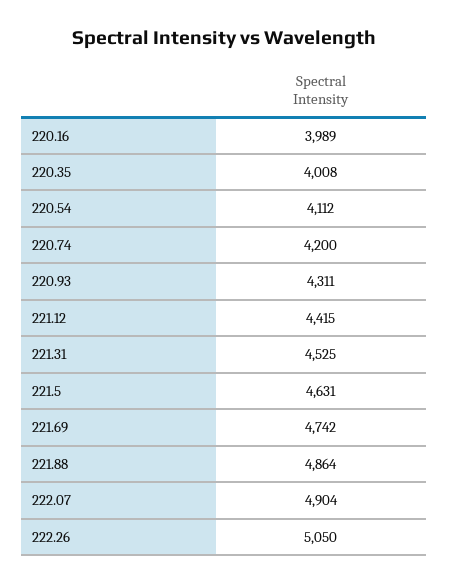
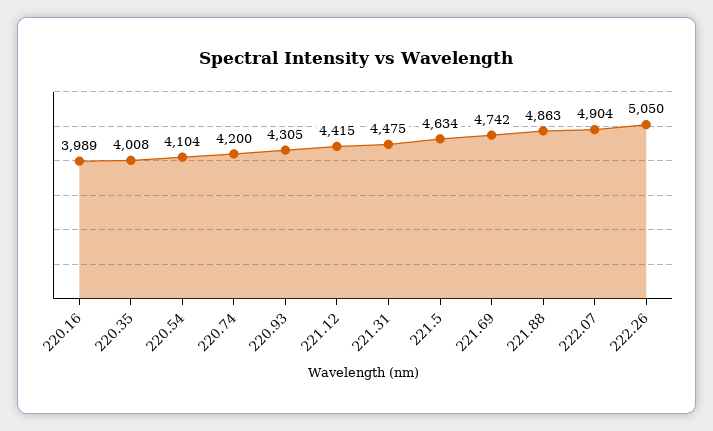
220.54: 4112 -> 4104
220.93: 4311 -> 4305
221.31: 4525 -> 4475
221.5: 4631 -> 4634
221.88: 4864 -> 4863

